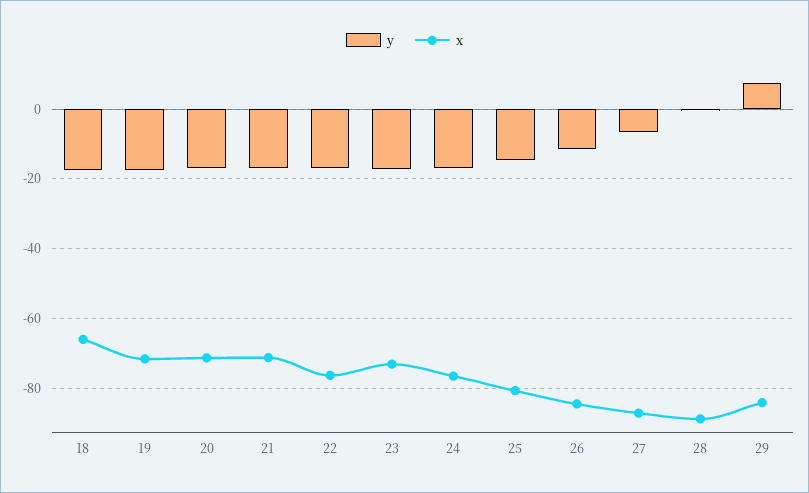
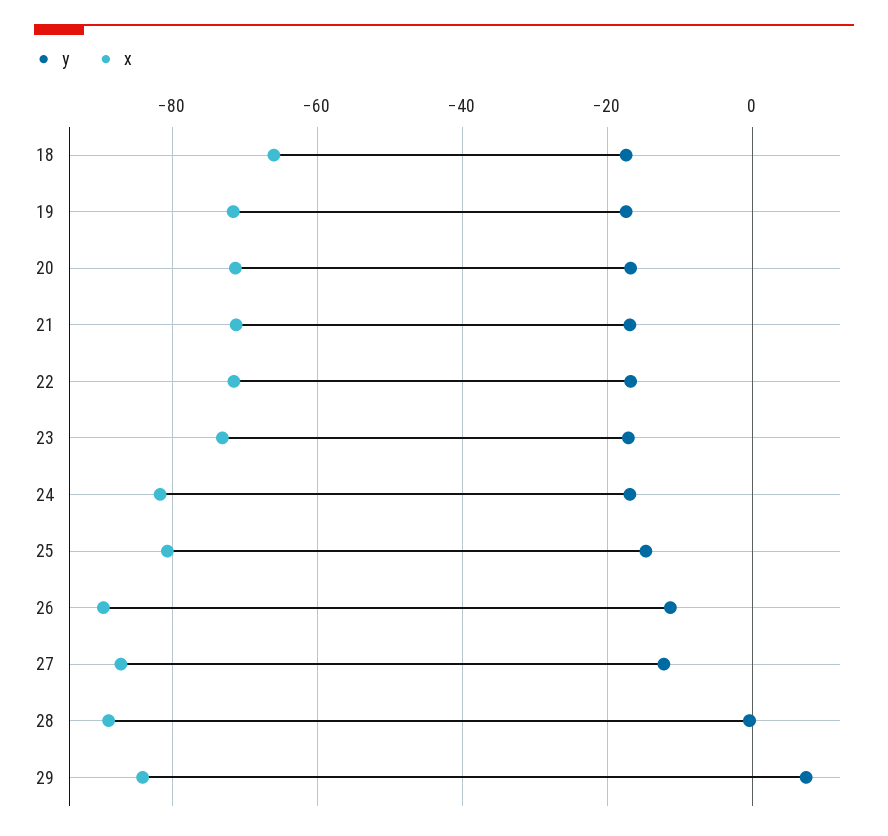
x, 22: -76 -> -72
x, 24: -76 -> -82
x, 26: -84 -> -90
y, 27: -6 -> -12

